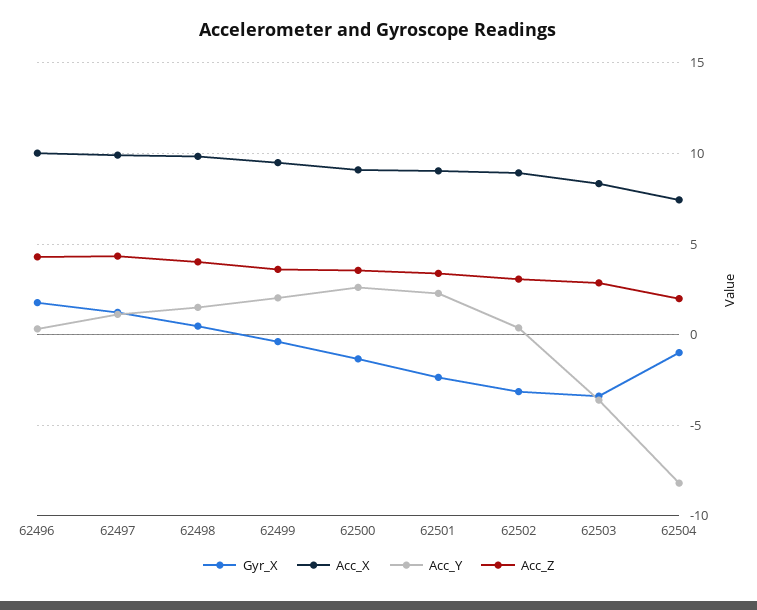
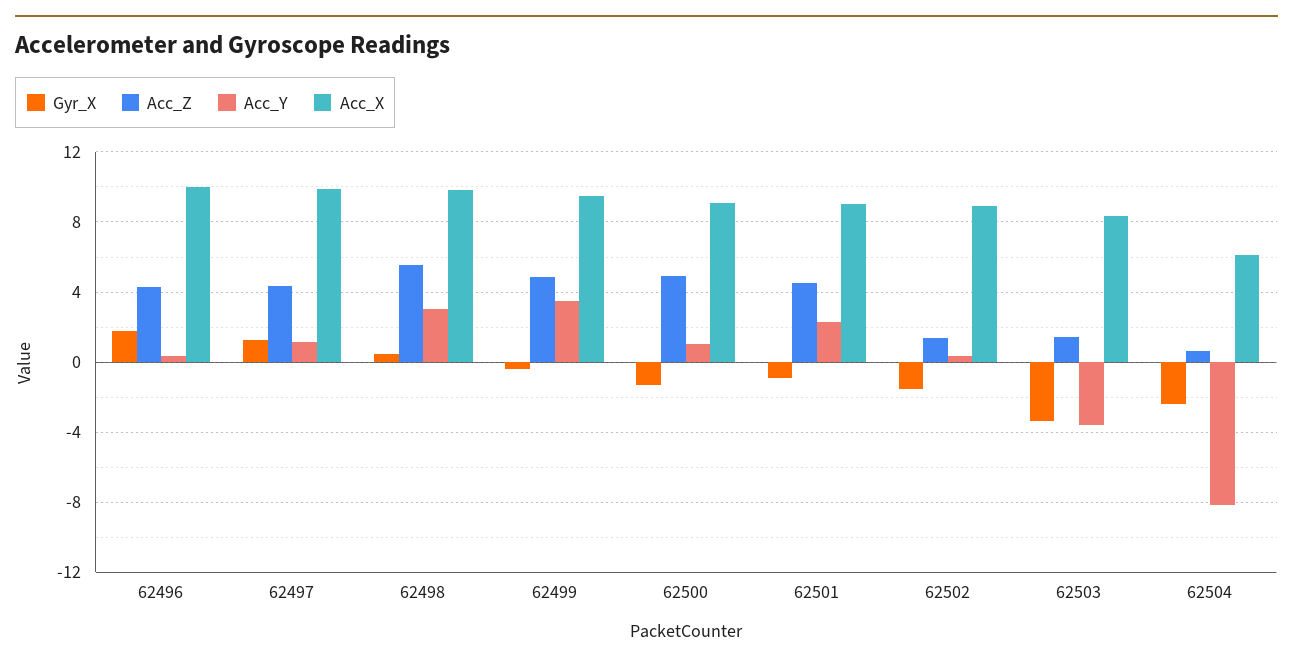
Acc_Y, 62498: 1.5 -> 3
Acc_Z, 62498: 4 -> 5.5
Acc_Y, 62499: 2 -> 3.5
Acc_Z, 62499: 3.5 -> 5
Acc_Y, 62500: 2.5 -> 1
Acc_Z, 62500: 3.5 -> 5
Gyr_X, 62501: -2.5 -> -1
Acc_Z, 62501: 3.5 -> 4.5
Gyr_X, 62502: -3 -> -1.5
Acc_Z, 62502: 3 -> 1.5
Acc_Z, 62503: 3 -> 1.5
Gyr_X, 62504: -1 -> -2.5
Acc_X, 62504: 7.5 -> 6
Acc_Z, 62504: 2 -> 0.5

